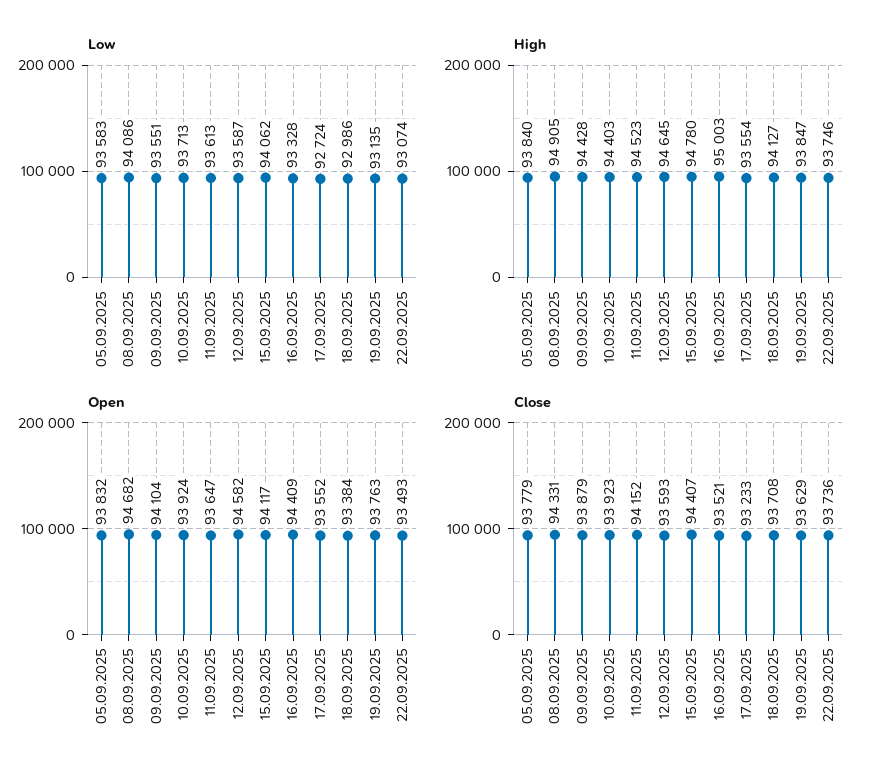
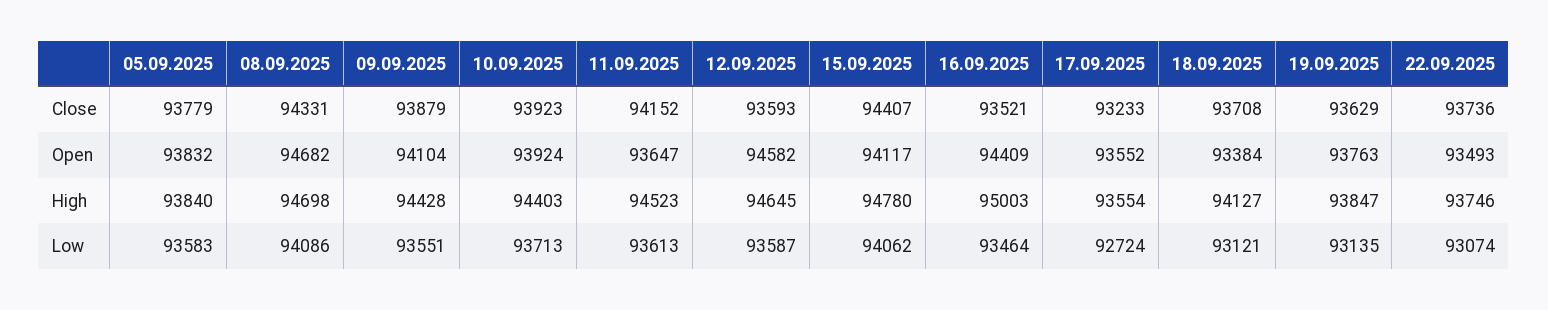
Low, 16.09.2025: 93328 -> 93464
Low, 18.09.2025: 92986 -> 93121
High, 08.09.2025: 94905 -> 94698

